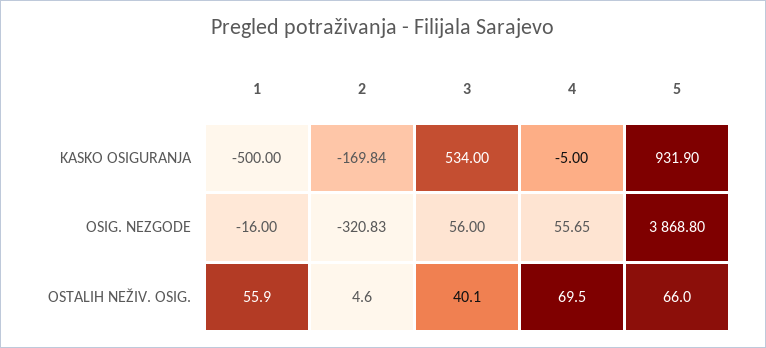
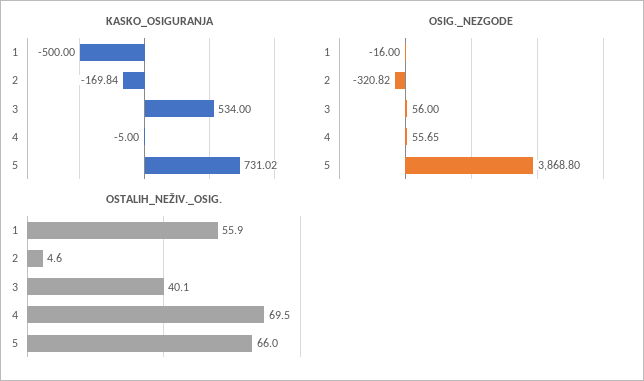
KASKO OSIGURANJA, 5: 931.9 -> 731.02
OSIG. NEZGODE, 2: -320.83 -> -320.82

